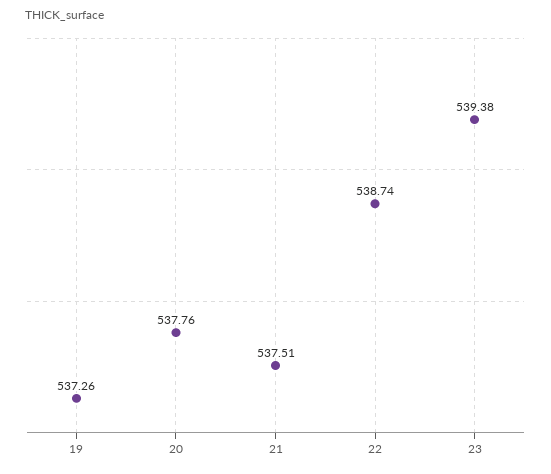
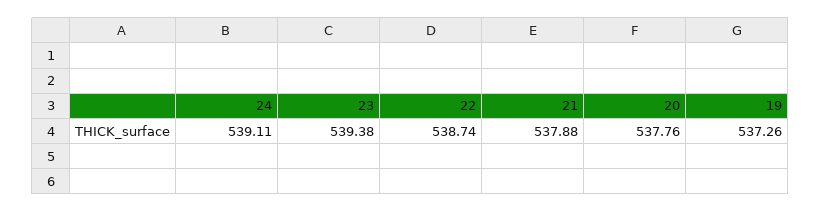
21: 537.51 -> 537.88
24: none -> 539.11

